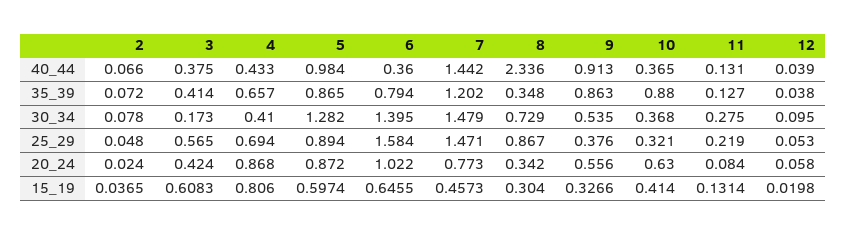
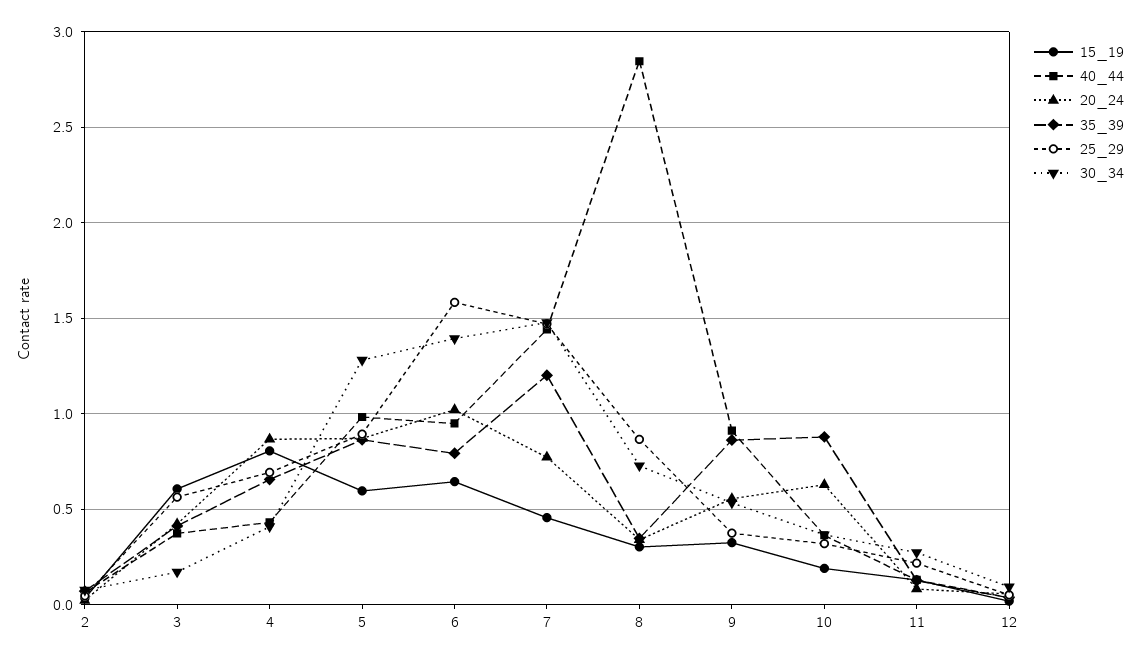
40_44, 6: 0.36 -> 0.95
40_44, 8: 2.336 -> 2.85
15_19, 10: 0.414 -> 0.2

